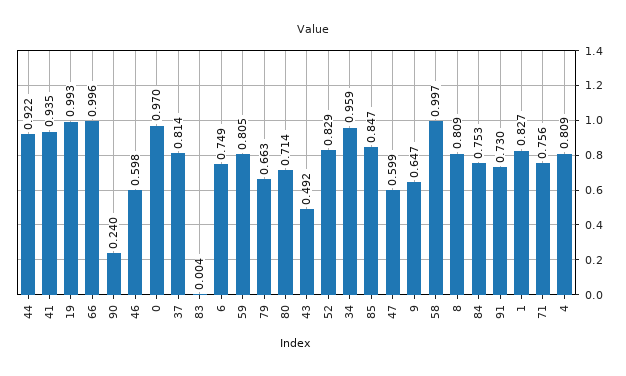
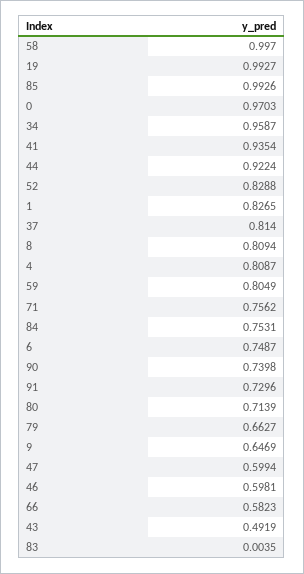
66: 0.996 -> 0.5823
90: 0.24 -> 0.7398
85: 0.847 -> 0.9926

